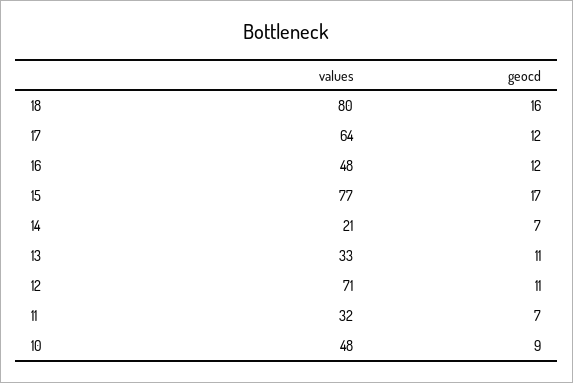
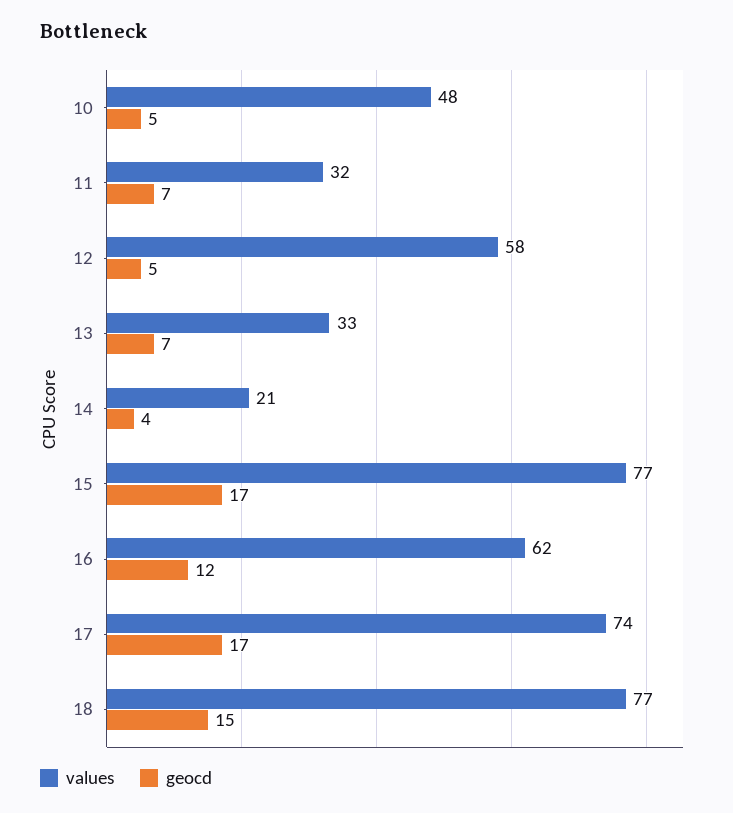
values, 18: 80 -> 77
geocd, 18: 16 -> 15
values, 17: 64 -> 74
geocd, 17: 12 -> 17
values, 16: 48 -> 62
geocd, 14: 7 -> 4
geocd, 13: 11 -> 7
values, 12: 71 -> 58
geocd, 12: 11 -> 5
geocd, 10: 9 -> 5

